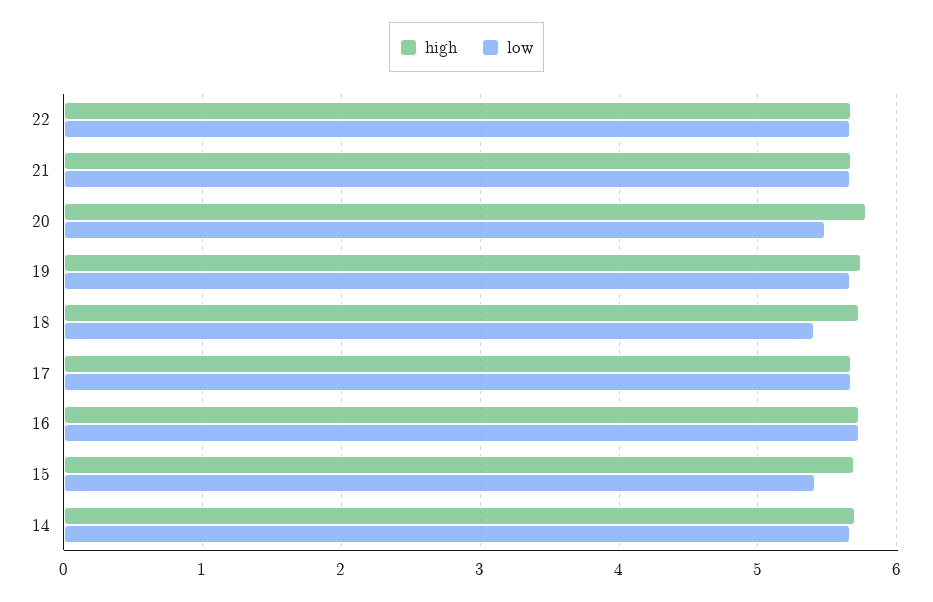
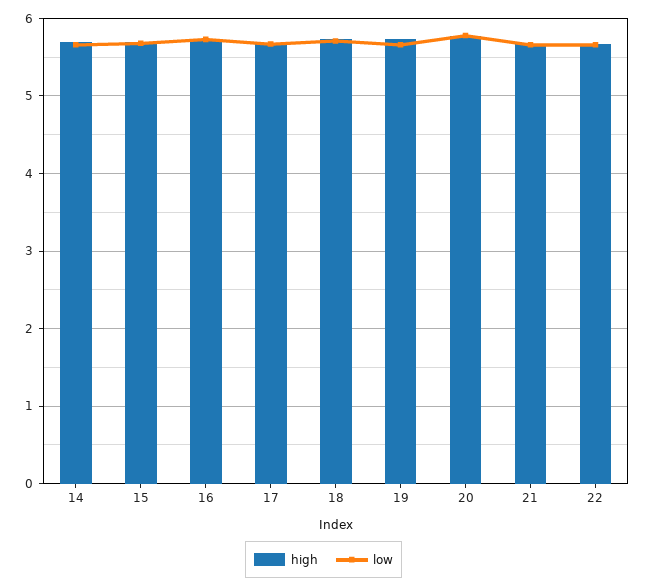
low, 20: 5.5 -> 5.8
low, 18: 5.4 -> 5.7
low, 15: 5.4 -> 5.7

